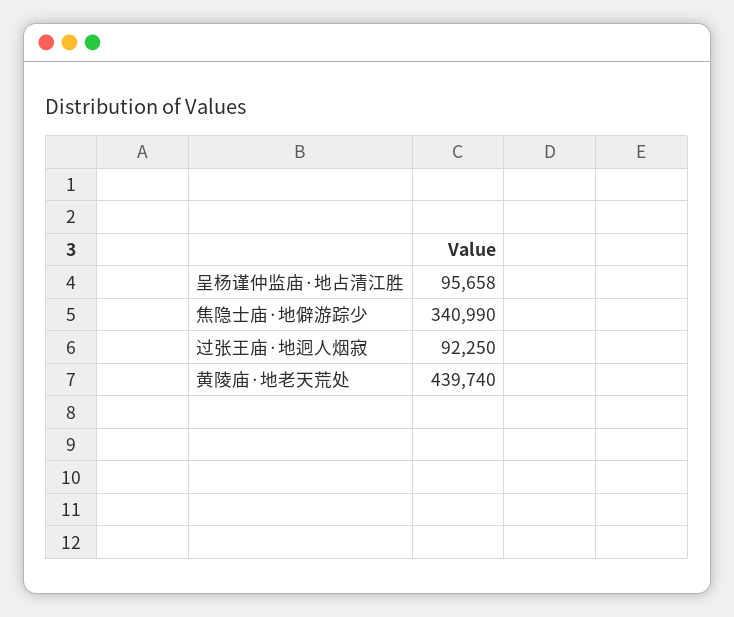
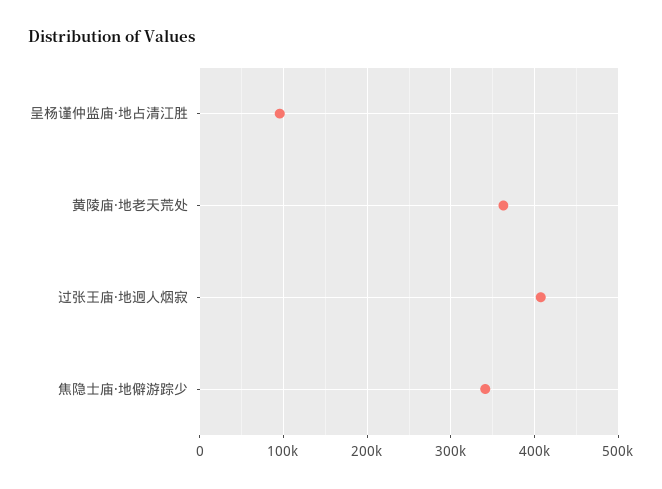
过张王庙·地迥人烟寂: 92250 -> 410000
黄陵庙·地老天荒处: 439740 -> 360000

